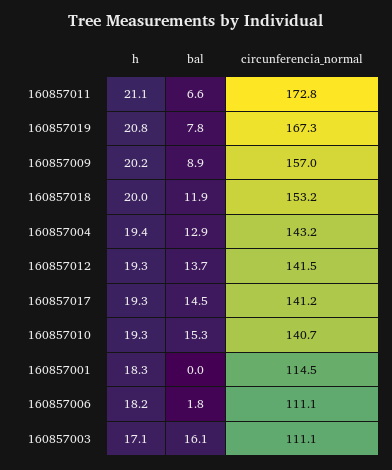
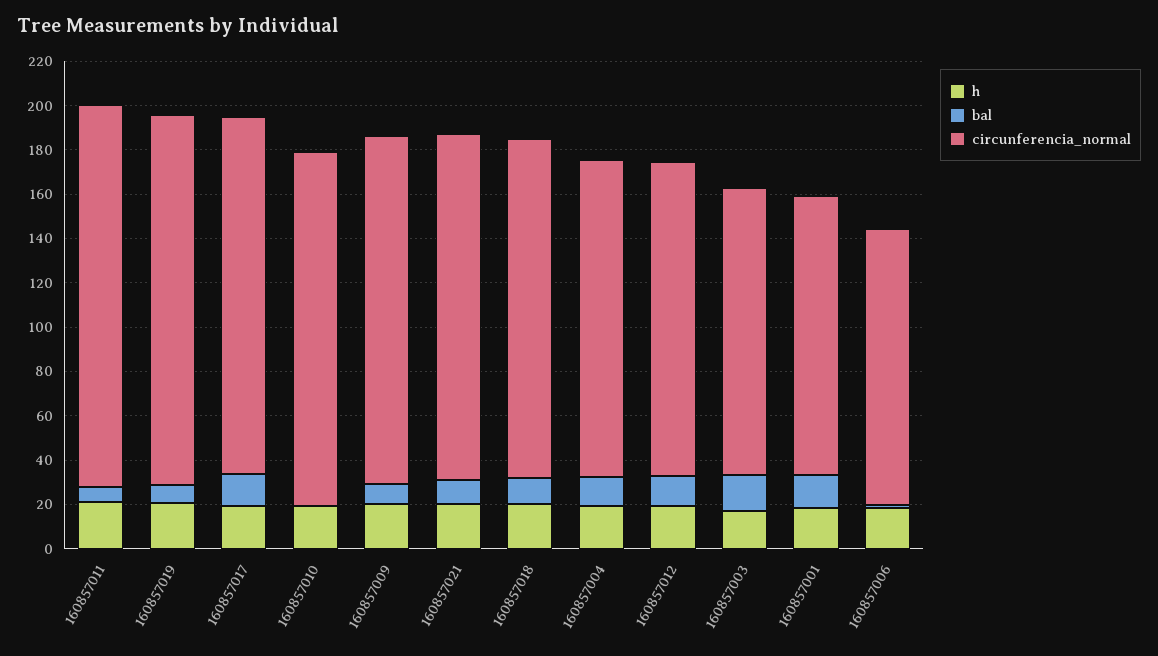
circunferencia_normal, 160857017: 141.2 -> 160
bal, 160857010: 15.3 -> 0
circunferencia_normal, 160857010: 140.7 -> 160
bal, 160857001: 0 -> 15
circunferencia_normal, 160857001: 114.5 -> 125
circunferencia_normal, 160857006: 111.1 -> 125
circunferencia_normal, 160857003: 111.1 -> 130
h, 160857021: none -> 20
bal, 160857021: none -> 10
circunferencia_normal, 160857021: none -> 155

